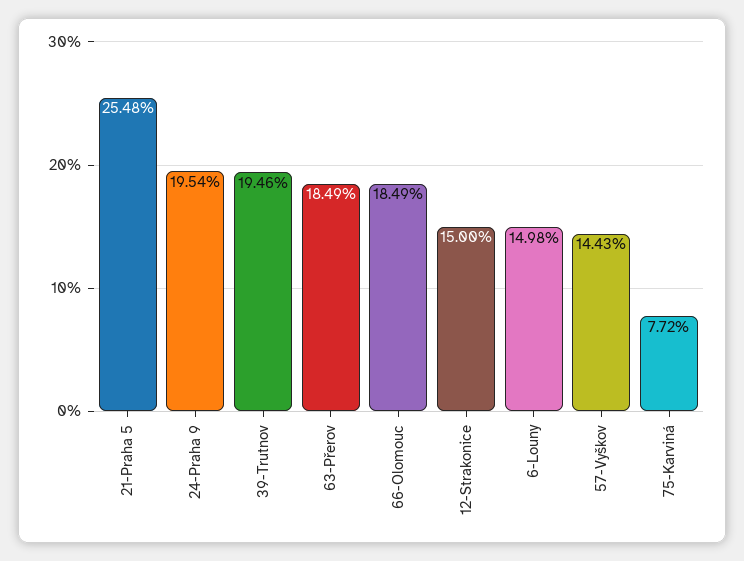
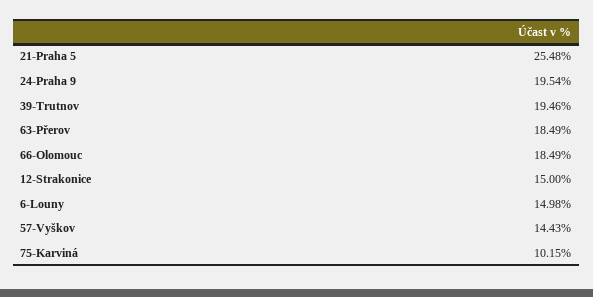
75-Karviná: 7.72 -> 10.15

